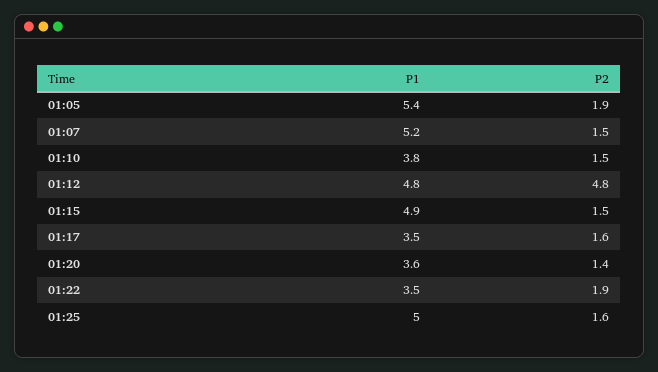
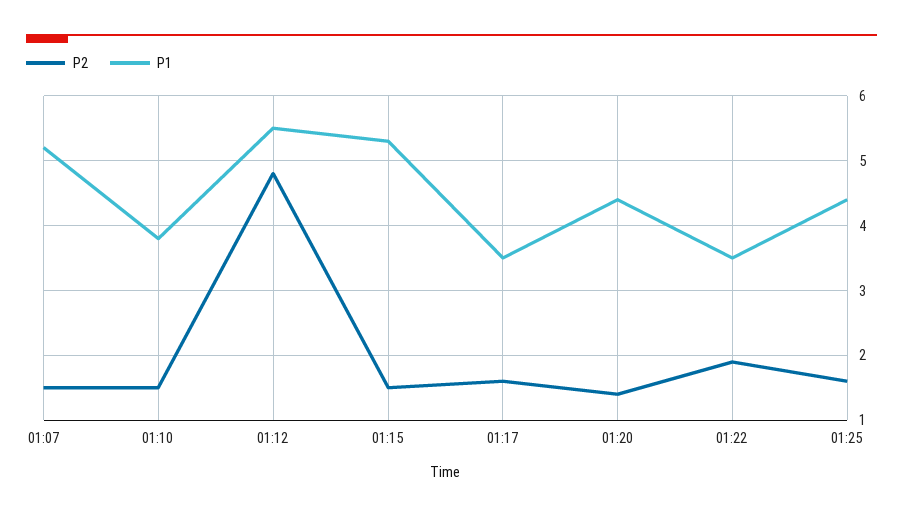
P1, 01:05: 5.4 -> none
P2, 01:05: 1.9 -> none
P1, 01:12: 4.8 -> 5.5
P1, 01:15: 4.9 -> 5.3
P1, 01:20: 3.6 -> 4.4
P1, 01:25: 5 -> 4.4

